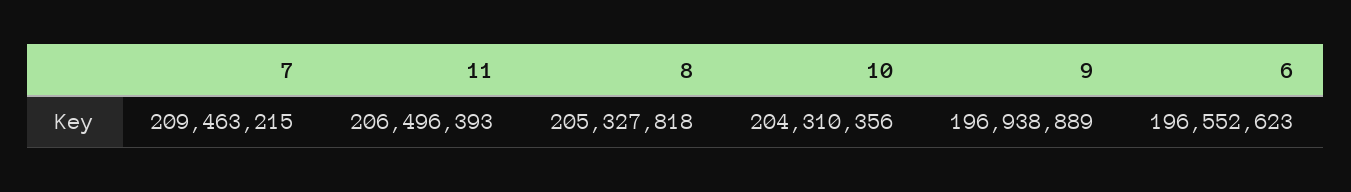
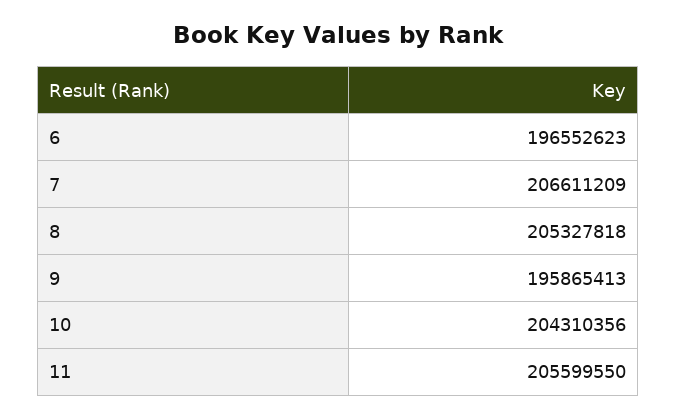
7: 209463215 -> 206611209
11: 206496393 -> 205599550
9: 196938889 -> 195865413

